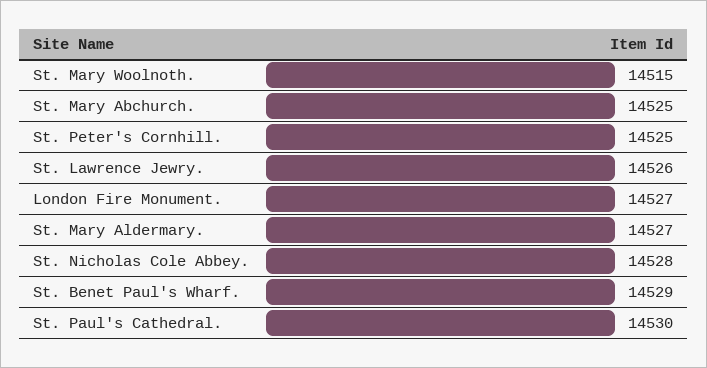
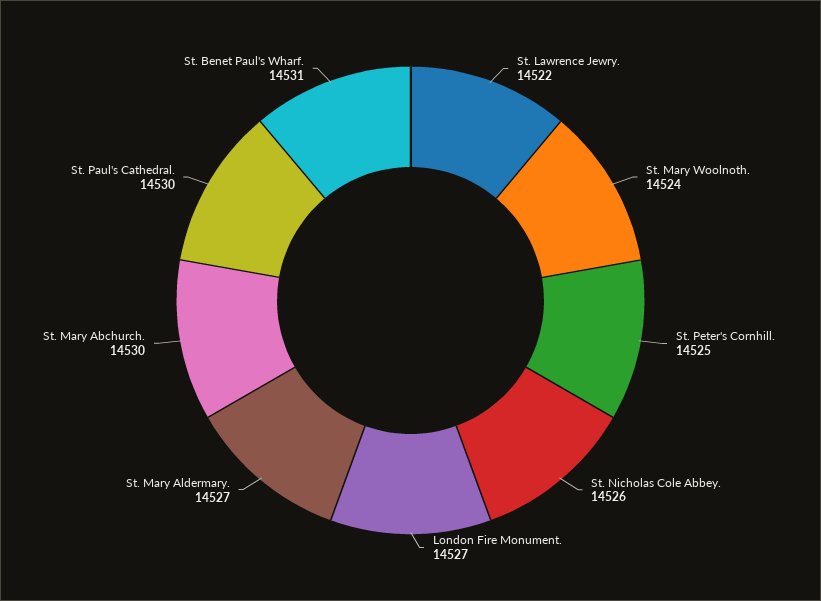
St. Mary Woolnoth.: 14515 -> 14524
St. Mary Abchurch.: 14525 -> 14530
St. Lawrence Jewry.: 14526 -> 14522
St. Nicholas Cole Abbey.: 14528 -> 14526
St. Benet Paul's Wharf.: 14529 -> 14531

